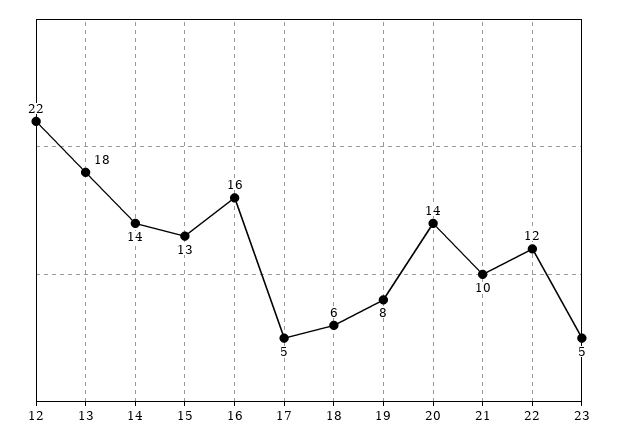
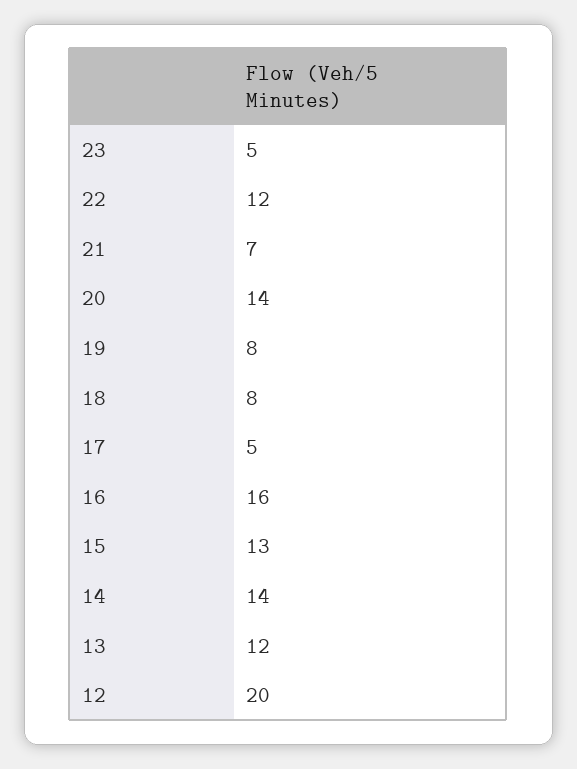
12: 22 -> 20
13: 18 -> 12
18: 6 -> 8
21: 10 -> 7

